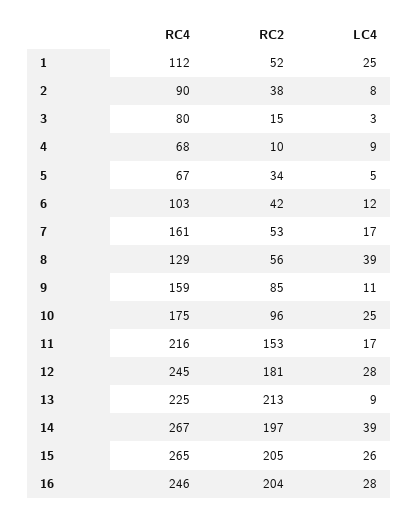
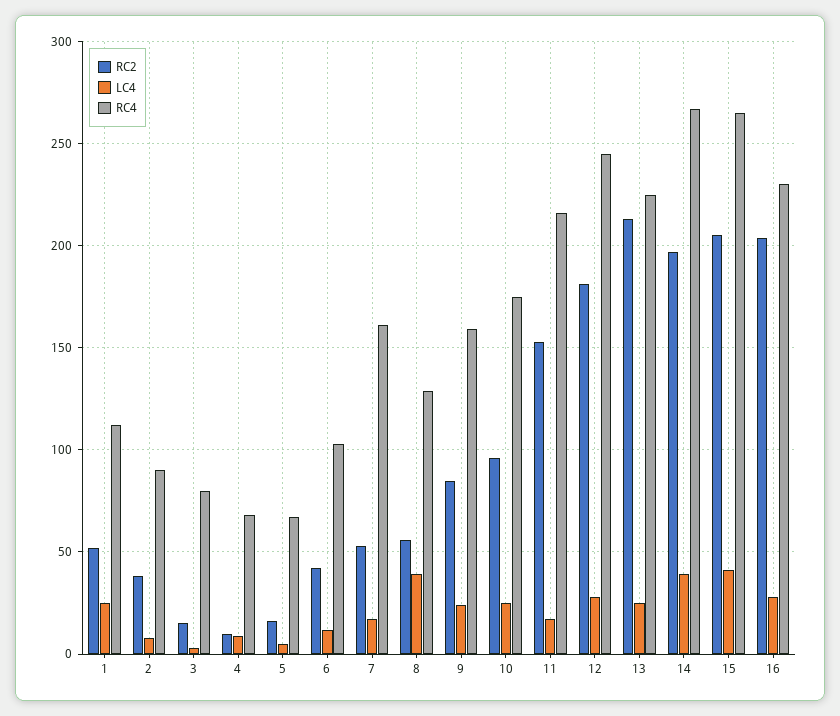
RC2, 5: 34 -> 15
LC4, 9: 11 -> 25
LC4, 13: 9 -> 25
LC4, 15: 26 -> 40
RC4, 16: 246 -> 230

